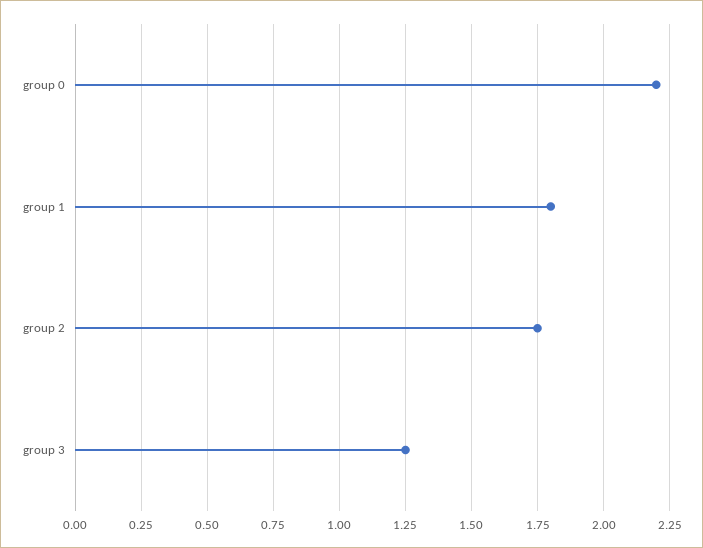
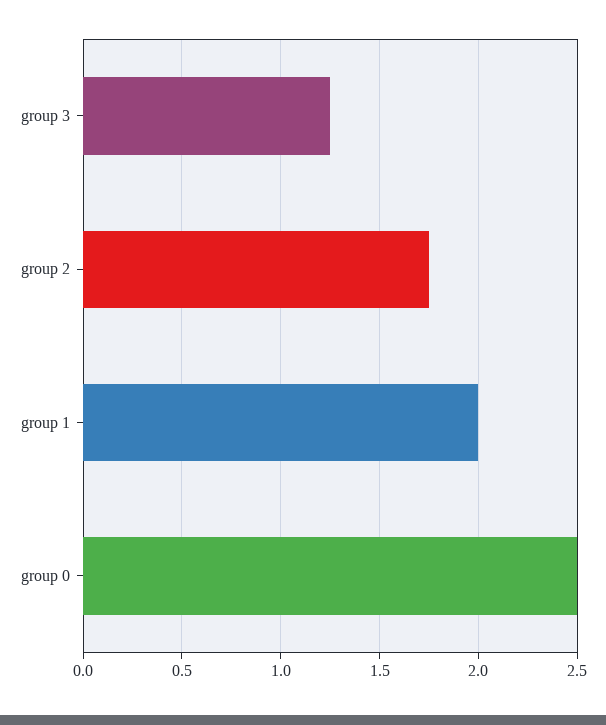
group 0: 2.2 -> 2.5
group 1: 1.8 -> 2

